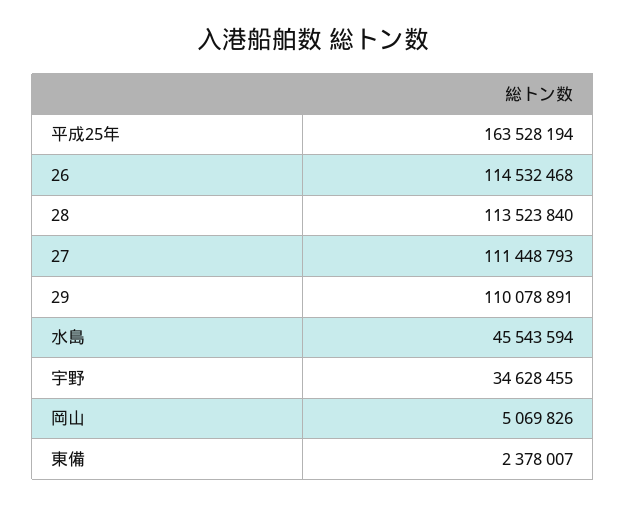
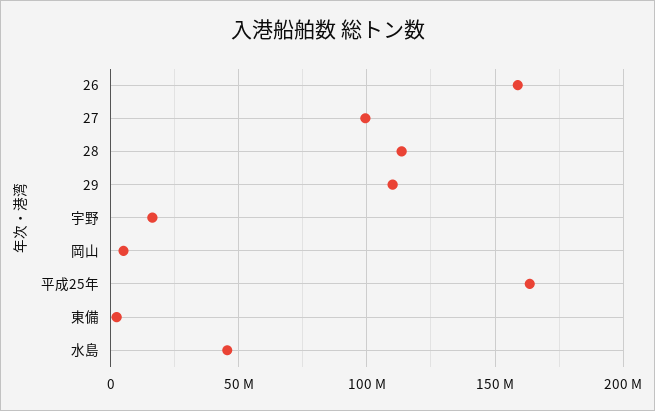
26: 114532468 -> 160000000
27: 111448793 -> 100000000
宇野: 34628455 -> 15000000

